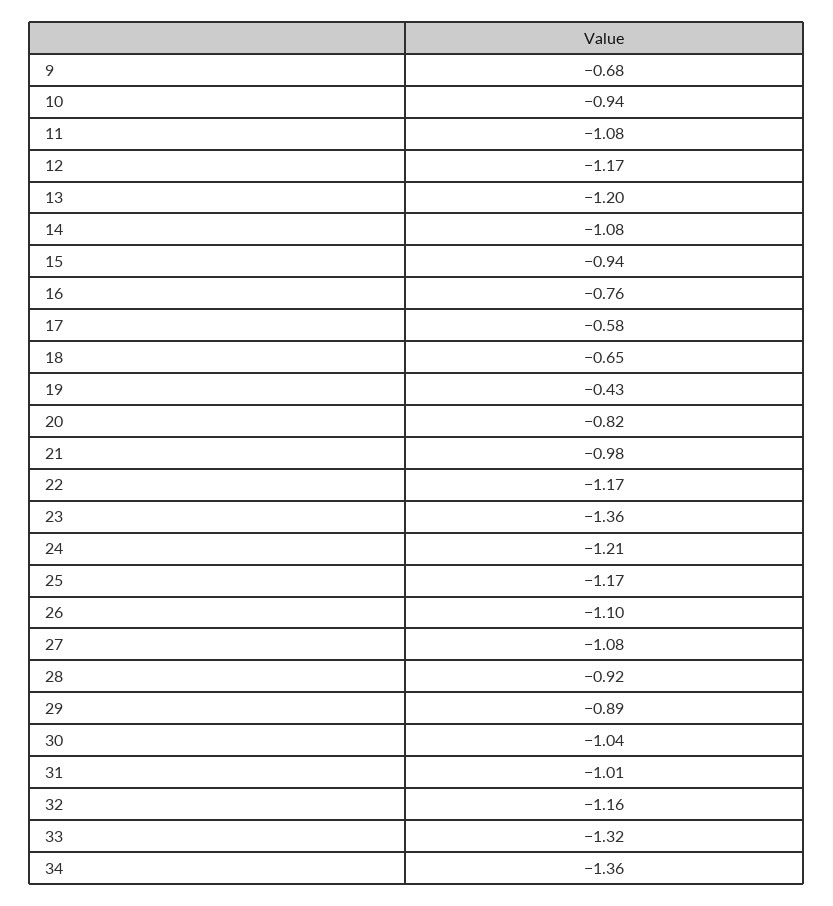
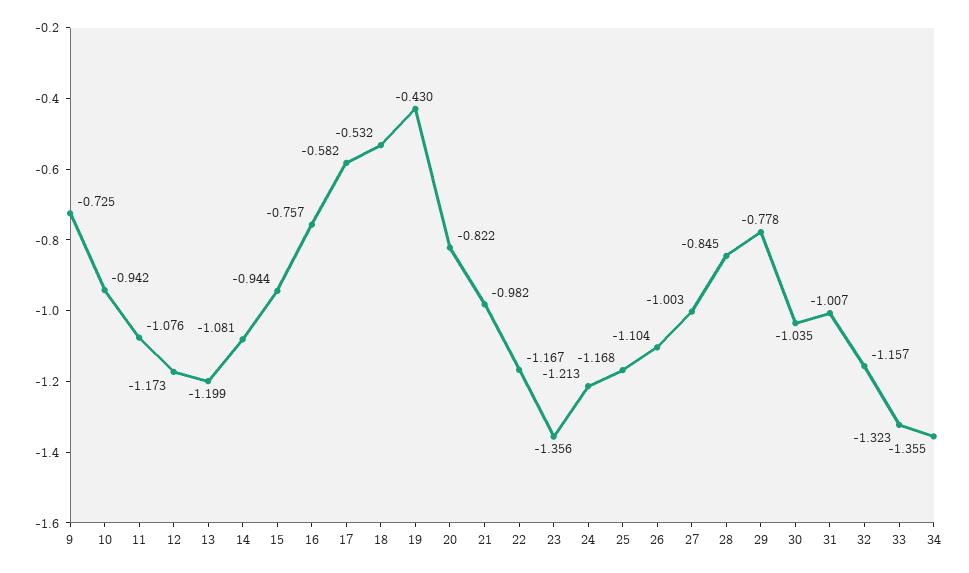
9: -0.68 -> -0.725
18: -0.65 -> -0.532
27: -1.08 -> -1.003
28: -0.92 -> -0.845
29: -0.89 -> -0.778

